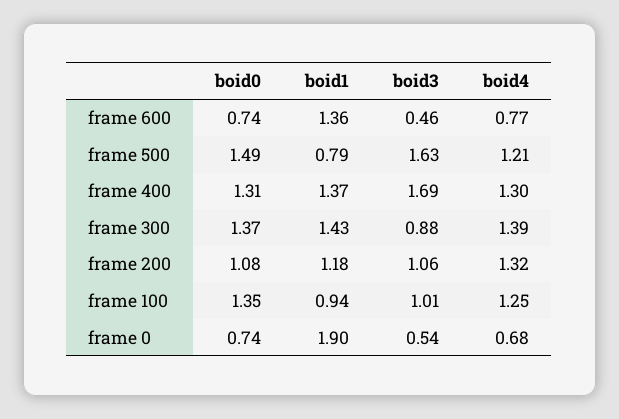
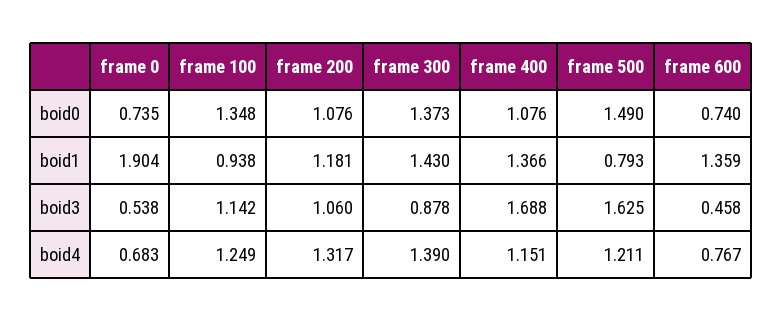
boid0, frame 400: 1.31 -> 1.076
boid4, frame 400: 1.3 -> 1.151
boid3, frame 100: 1.01 -> 1.142

